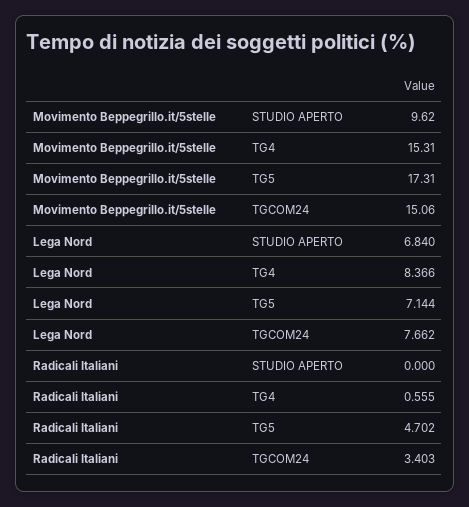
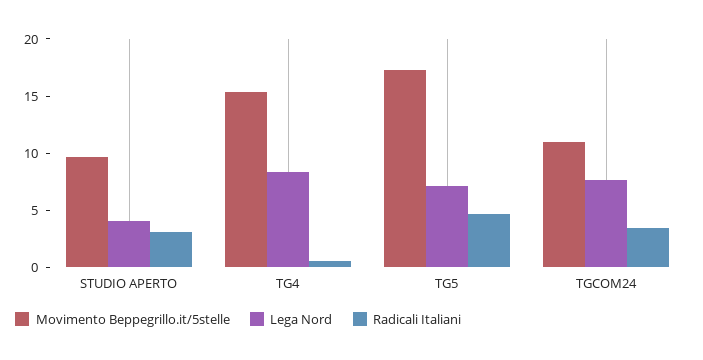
Movimento Beppegrillo.it/5stelle, TGCOM24: 15.06 -> 11
Lega Nord, STUDIO APERTO: 6.84 -> 4
Radicali Italiani, STUDIO APERTO: 0 -> 3

